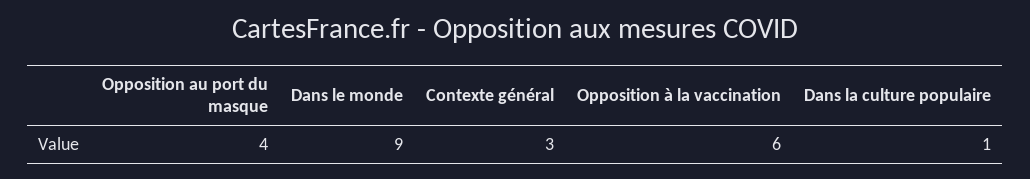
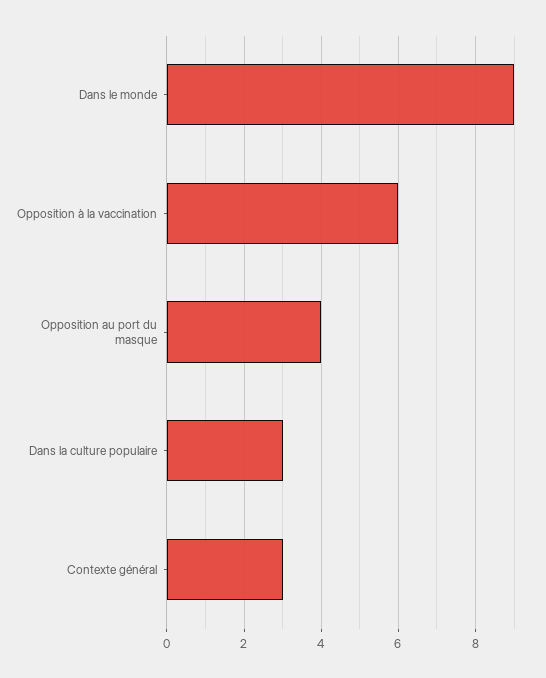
Dans la culture populaire: 1 -> 3

